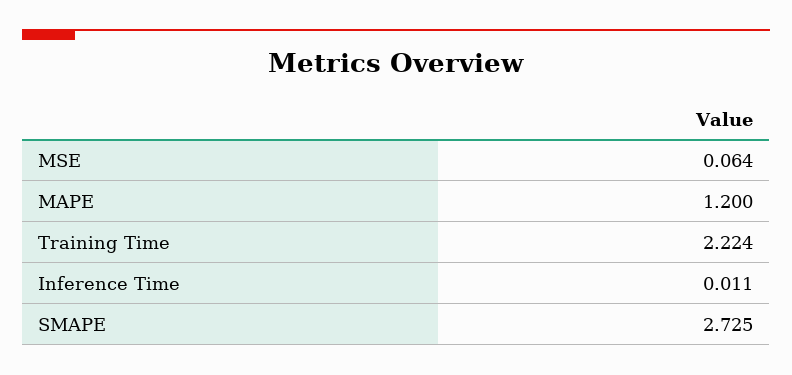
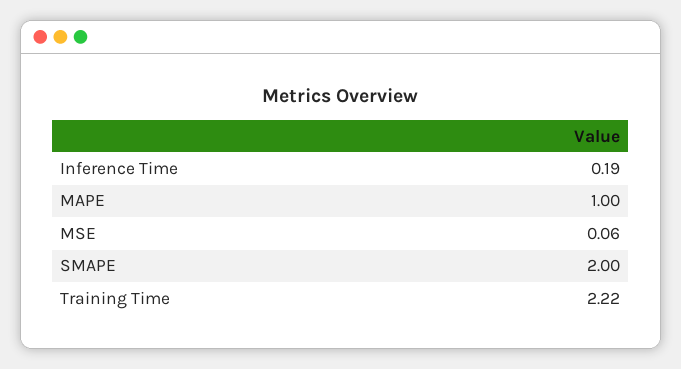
MAPE: 1.2 -> 1
Inference Time: 0.011 -> 0.19
SMAPE: 2.725 -> 2

